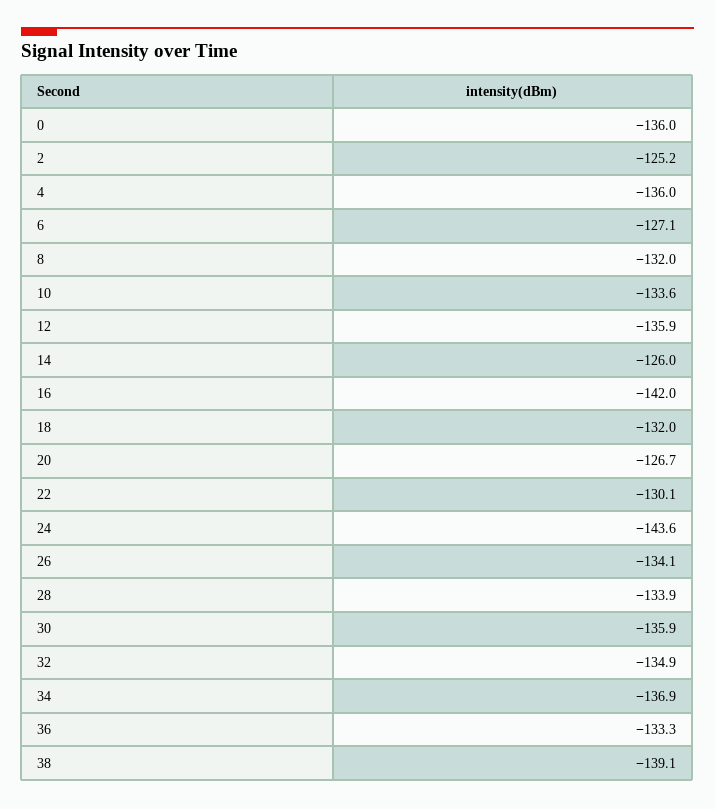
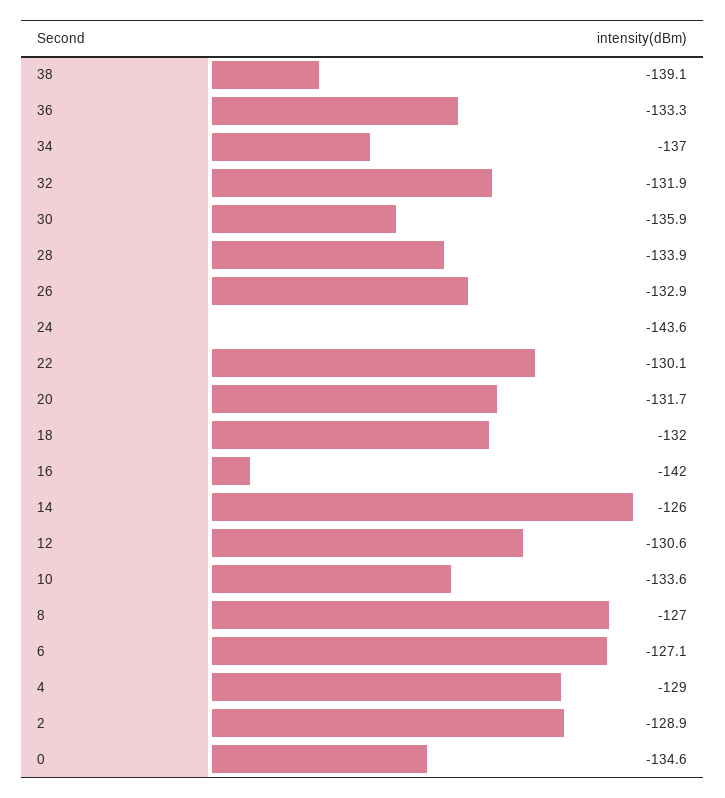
0: -136 -> -134.6
2: -125.2 -> -128.9
4: -136 -> -129
8: -132 -> -127
12: -135.9 -> -130.6
20: -126.7 -> -131.7
26: -134.1 -> -132.9
32: -134.9 -> -131.9
34: -136.9 -> -137

